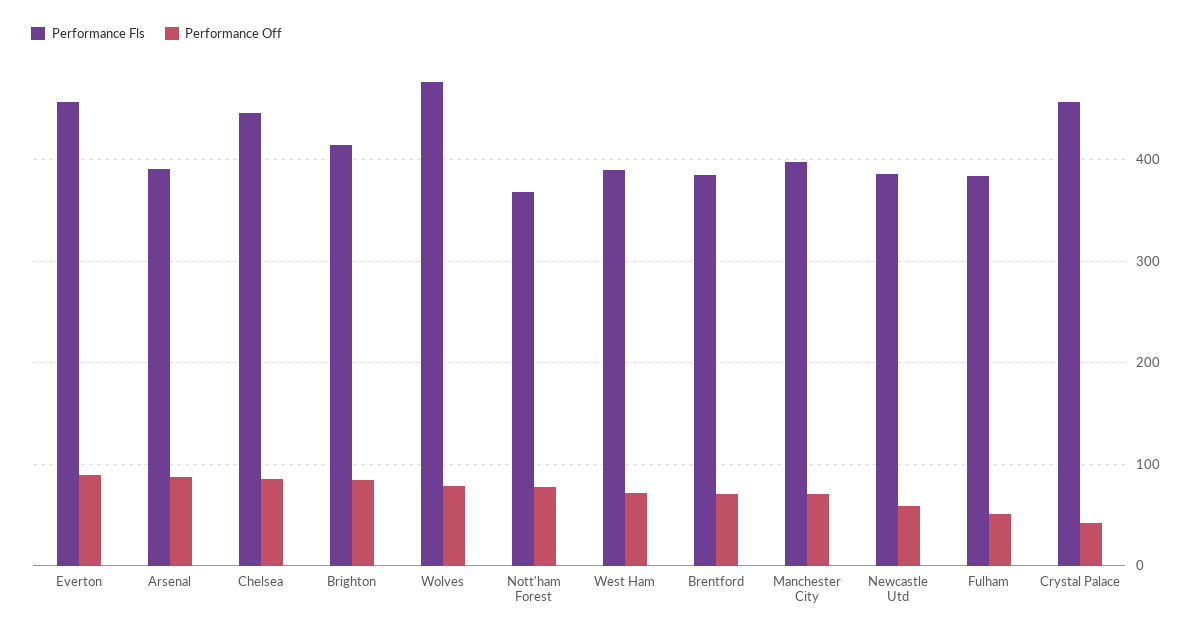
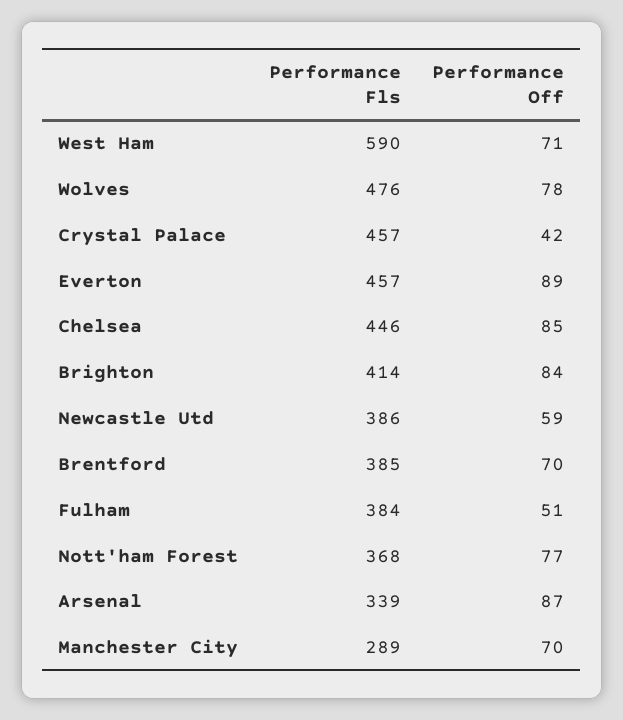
Performance Fls, Arsenal: 390 -> 339
Performance Fls, West Ham: 390 -> 590
Performance Fls, Manchester City: 400 -> 289

